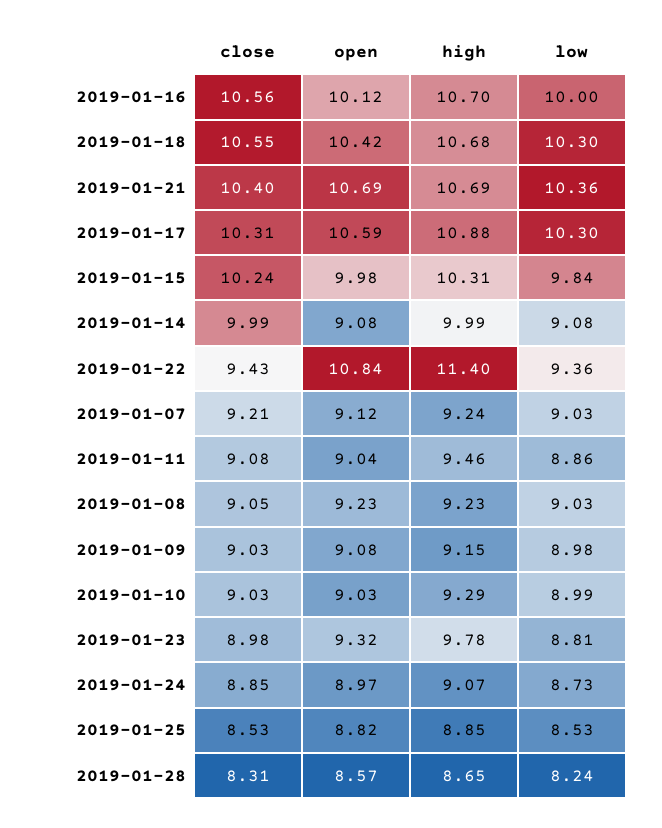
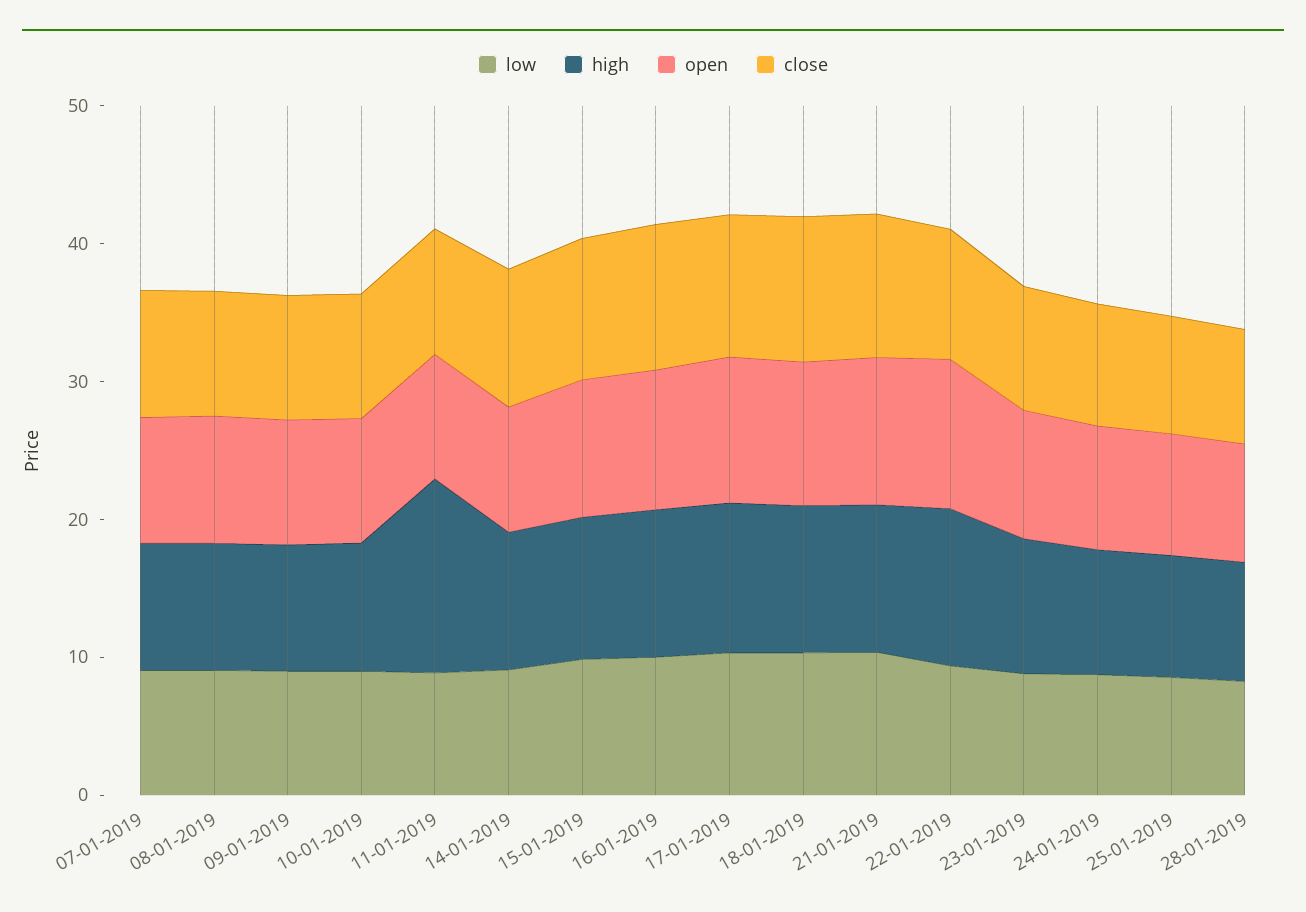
high, 2019-01-11: 9.46 -> 14

